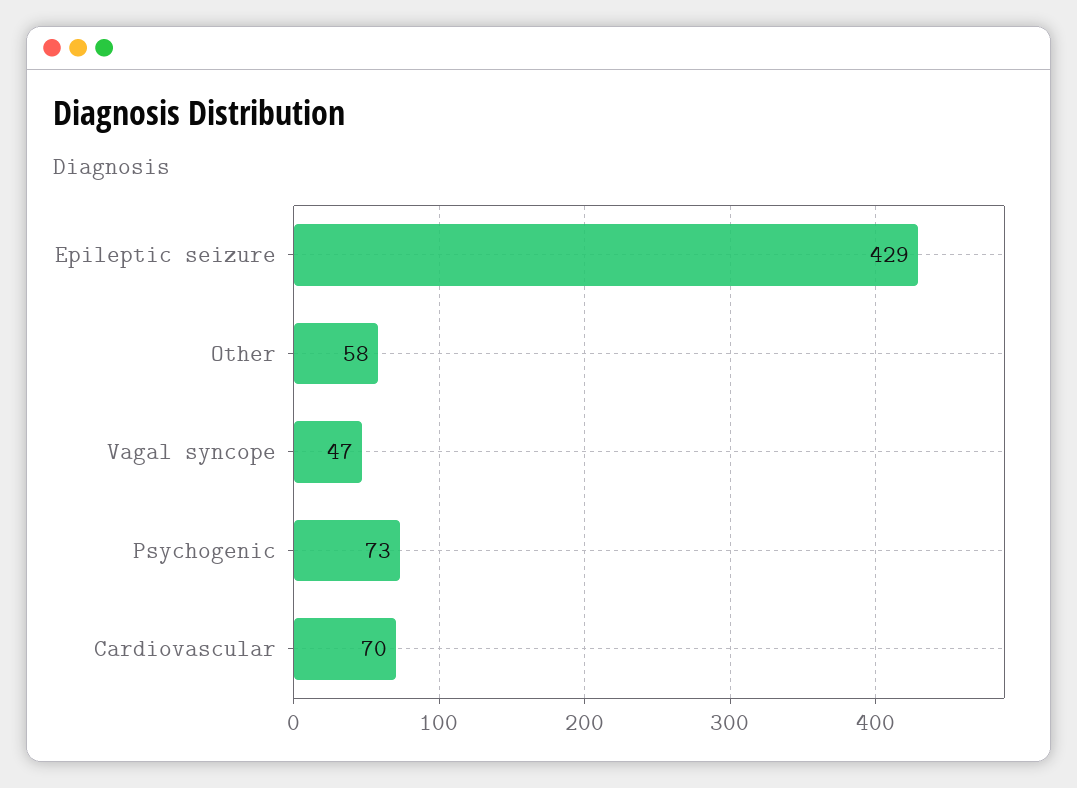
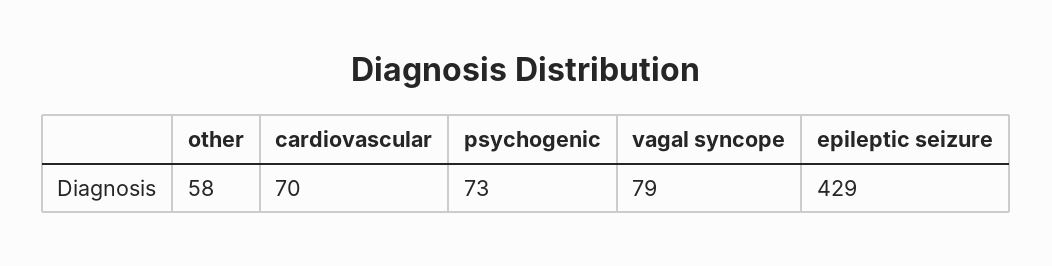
Vagal syncope: 47 -> 79

